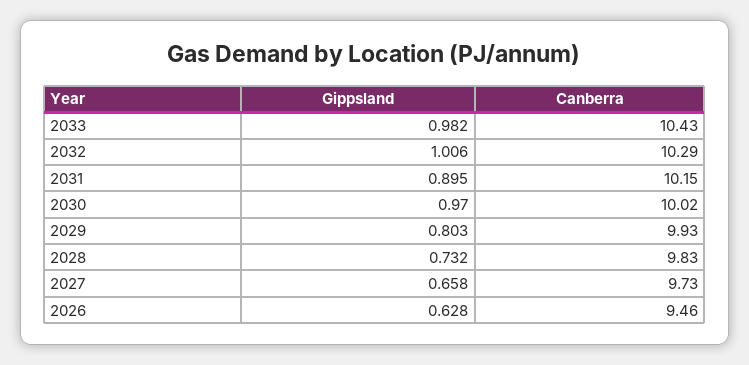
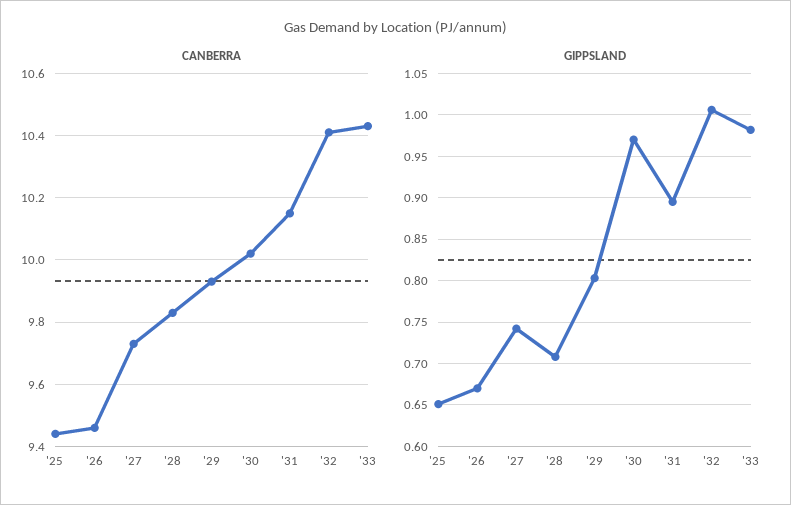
Canberra, 2032: 10.29 -> 10.4
Gippsland, 2028: 0.732 -> 0.71
Gippsland, 2027: 0.658 -> 0.74
Gippsland, 2026: 0.628 -> 0.67
Canberra, '25: none -> 9.45
Gippsland, '25: none -> 0.65

